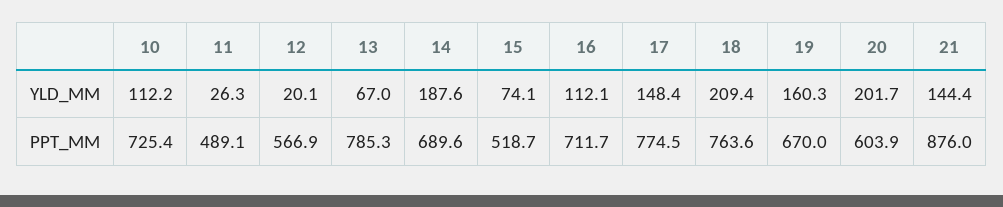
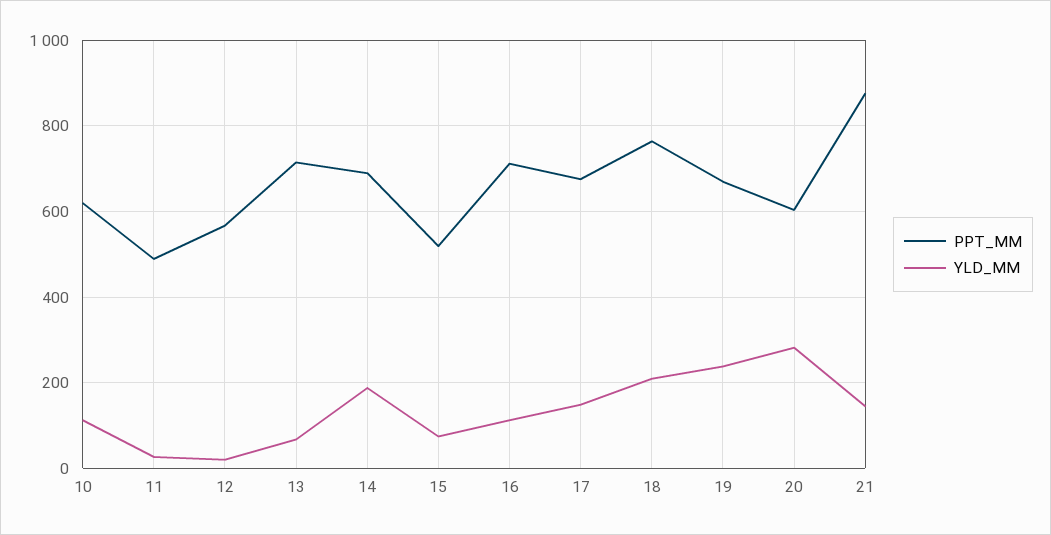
YLD_MM, 19: 160.3 -> 240
YLD_MM, 20: 201.7 -> 280
PPT_MM, 10: 725.4 -> 620
PPT_MM, 13: 785.3 -> 720
PPT_MM, 17: 774.5 -> 680

